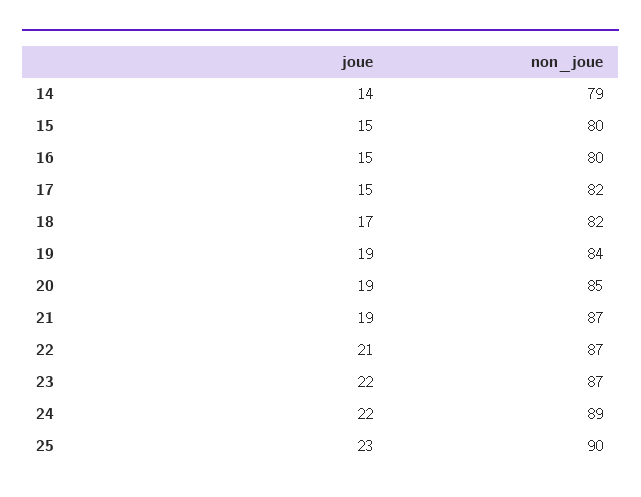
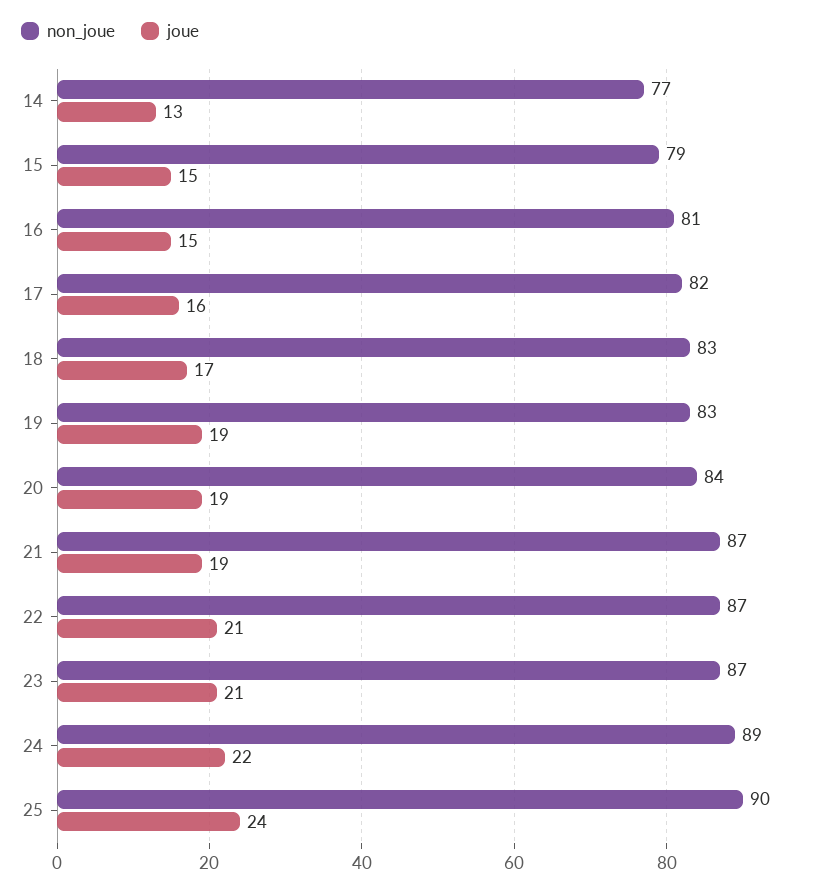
joue, 14: 14 -> 13
non_joue, 14: 79 -> 77
non_joue, 15: 80 -> 79
non_joue, 16: 80 -> 81
joue, 17: 15 -> 16
non_joue, 18: 82 -> 83
non_joue, 19: 84 -> 83
non_joue, 20: 85 -> 84
joue, 23: 22 -> 21
joue, 25: 23 -> 24

